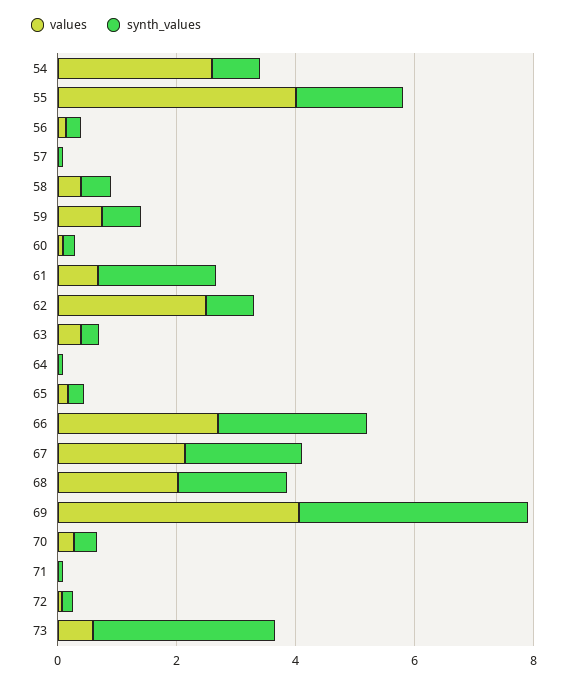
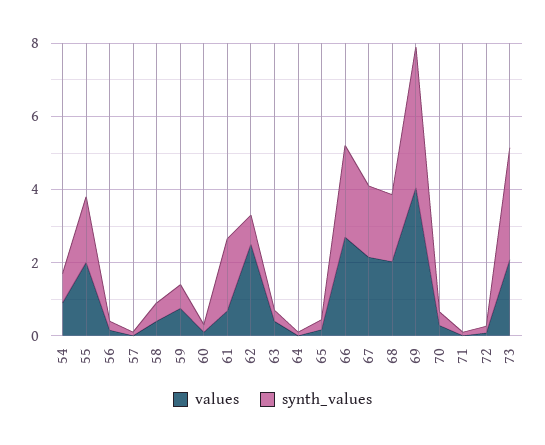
values, 54: 2.5 -> 1
values, 55: 4 -> 2
values, 73: 0.5 -> 2

